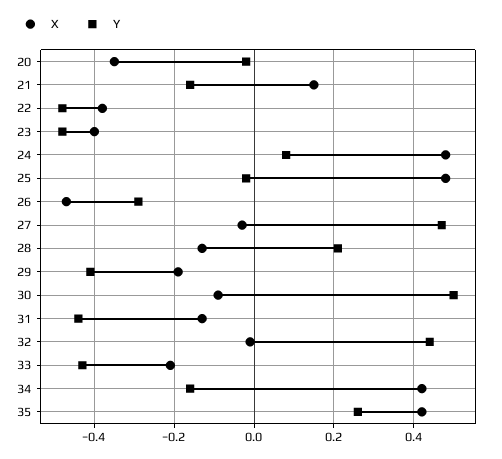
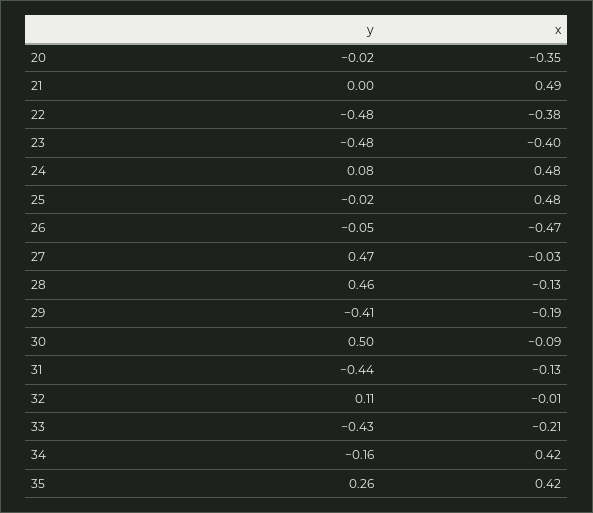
X, 21: 0.15 -> 0.49
Y, 21: -0.15 -> 0
Y, 26: -0.3 -> -0.05
Y, 28: 0.2 -> 0.46
Y, 32: 0.45 -> 0.11

